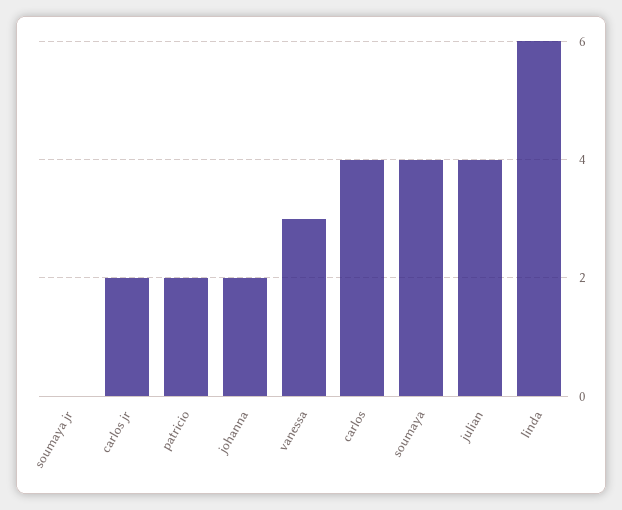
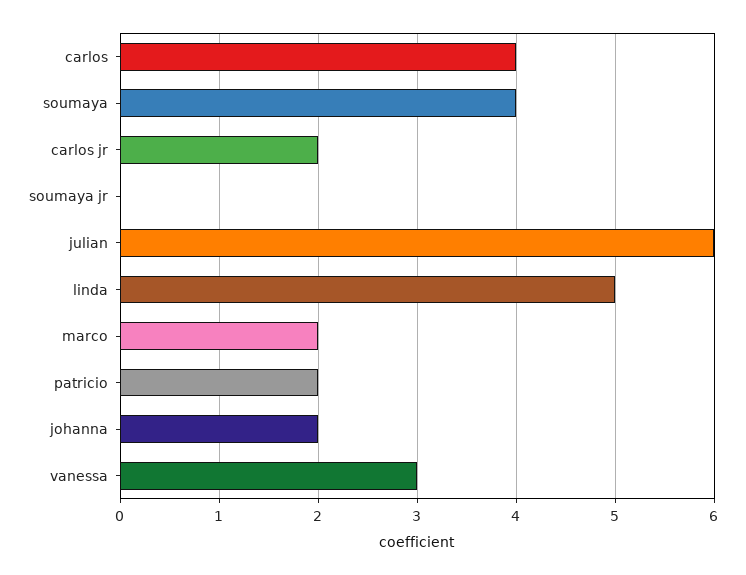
julian: 4 -> 6
linda: 6 -> 5
marco: none -> 2

